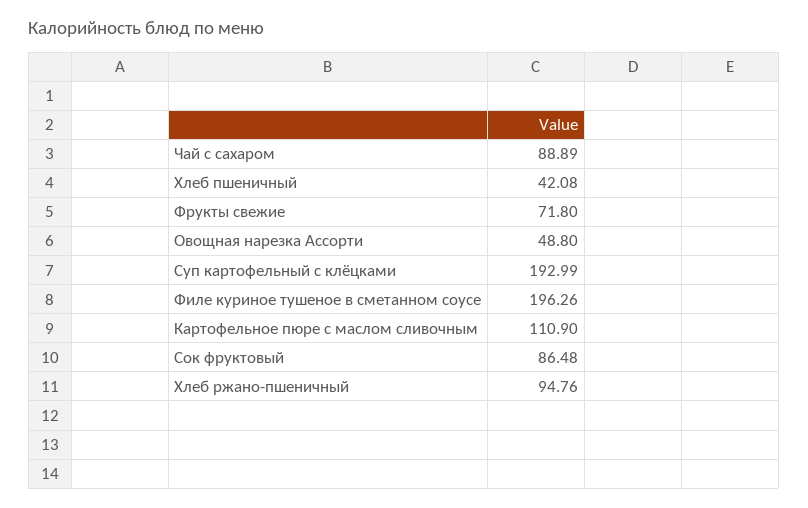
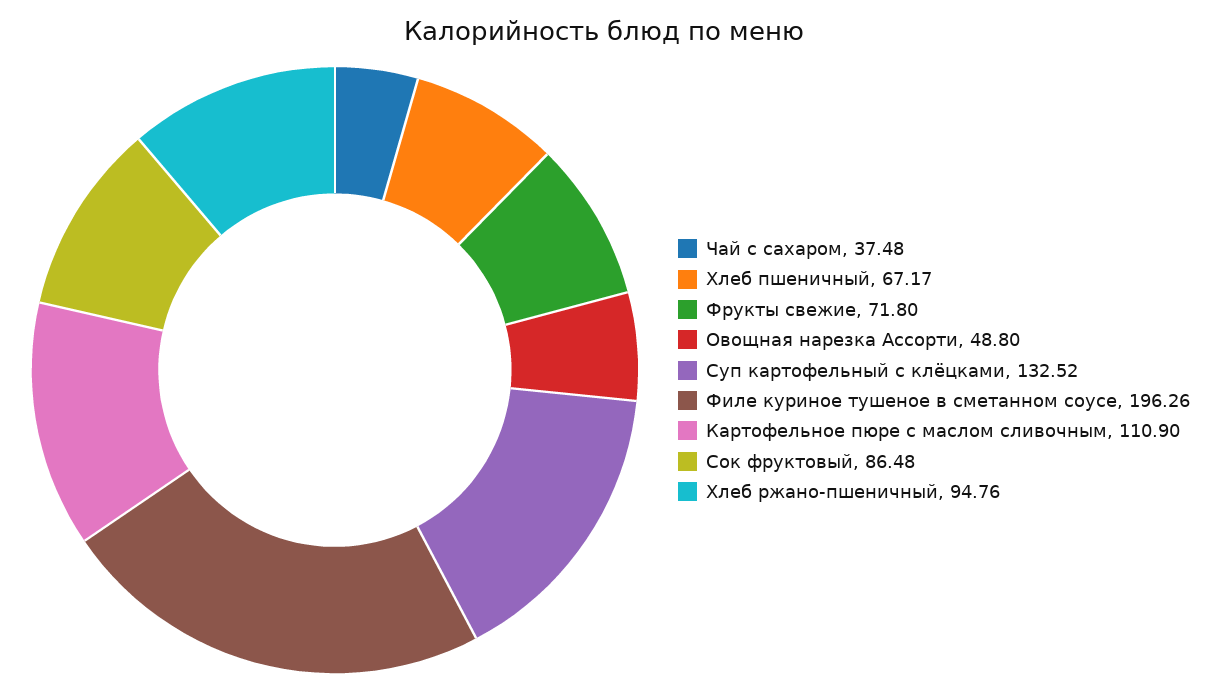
Чай с сахаром: 88.89 -> 37.48
Хлеб пшеничный: 42.08 -> 67.17
Суп картофельный с клёцками: 192.99 -> 132.52

